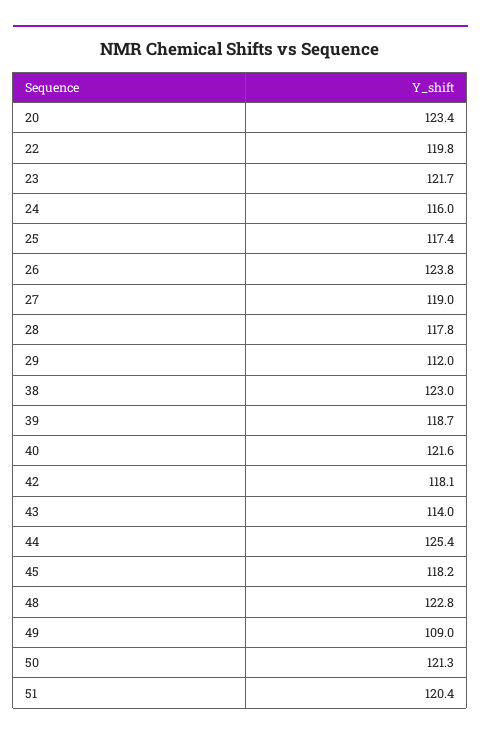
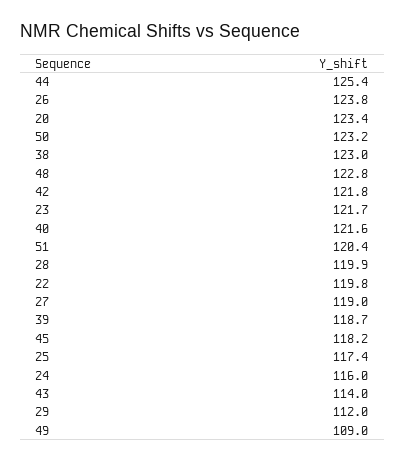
28: 117.8 -> 119.9
42: 118.1 -> 121.8
50: 121.3 -> 123.2

